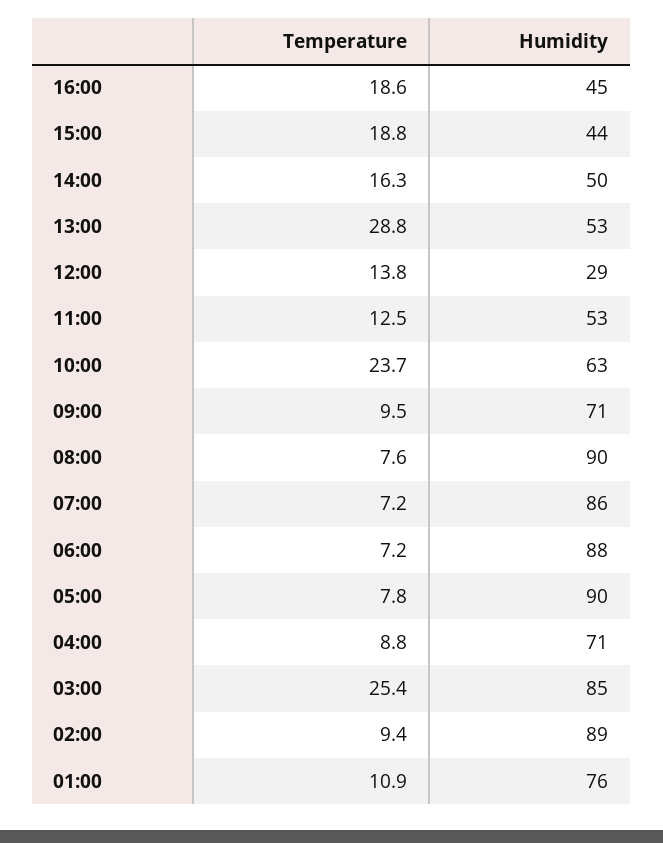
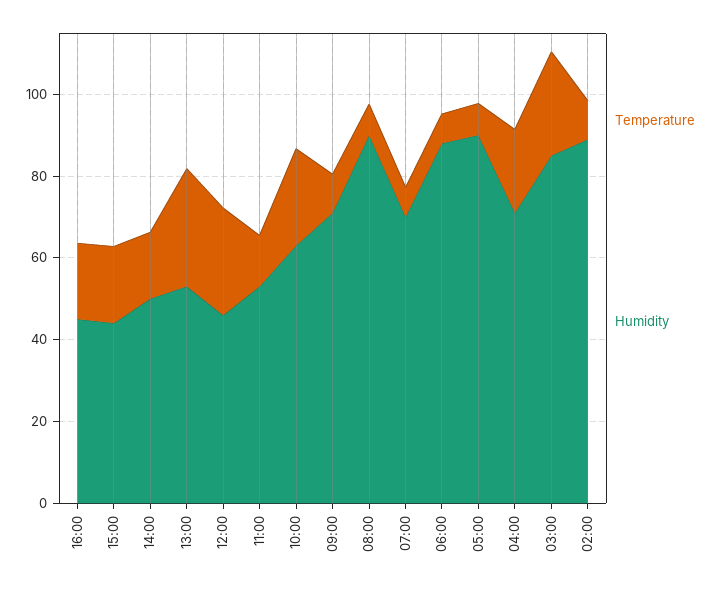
Temperature, 12:00: 13.8 -> 25
Humidity, 12:00: 29 -> 45
Humidity, 07:00: 86 -> 70
Temperature, 04:00: 8.8 -> 20
Temperature, 01:00: 10.9 -> none
Humidity, 01:00: 76 -> none

